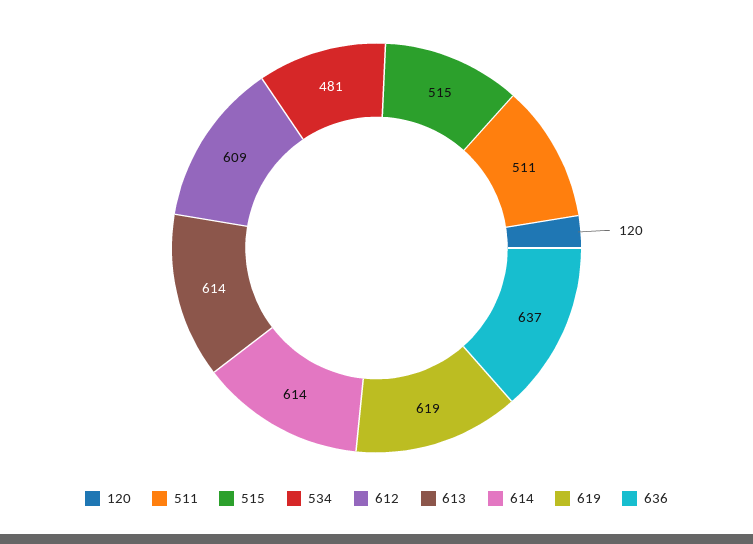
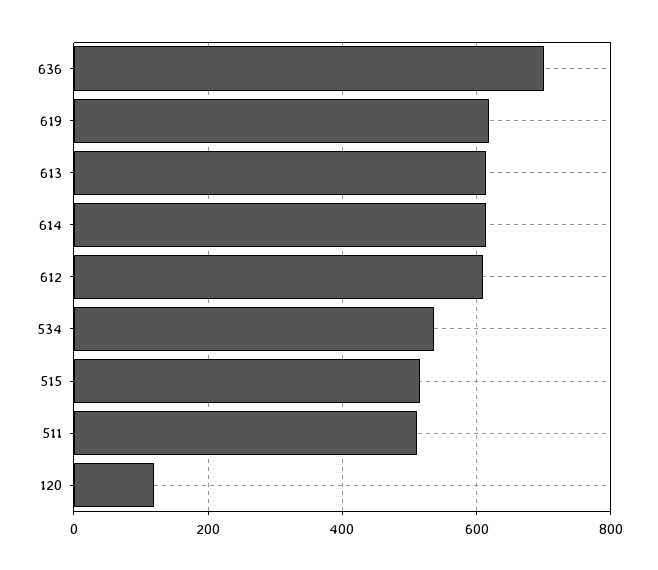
534: 481 -> 540
636: 637 -> 700

